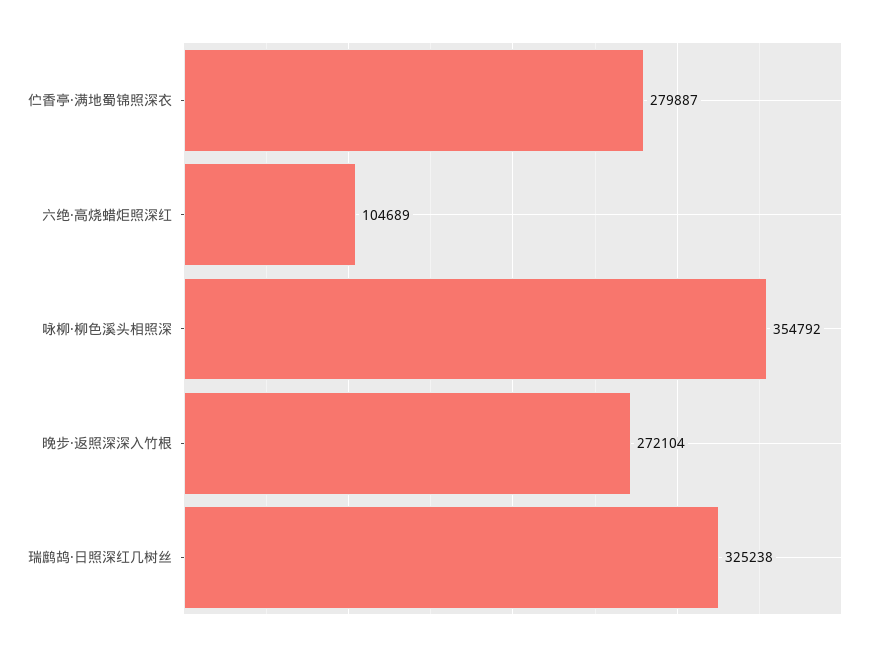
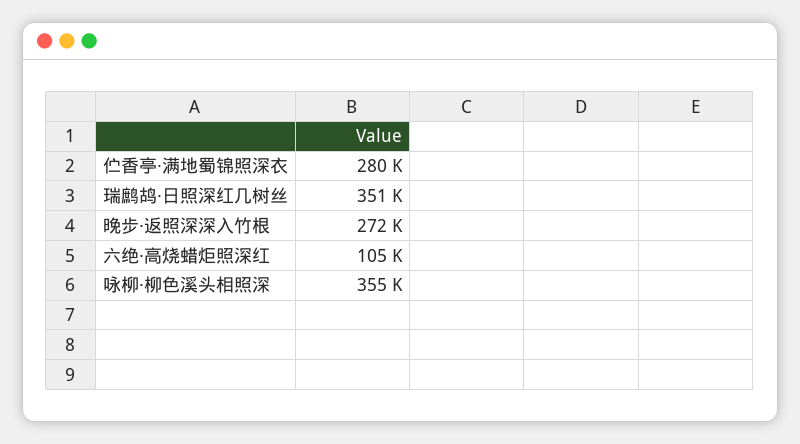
瑞鹧鸪·日照深红几树丝: 325238 -> 351000

